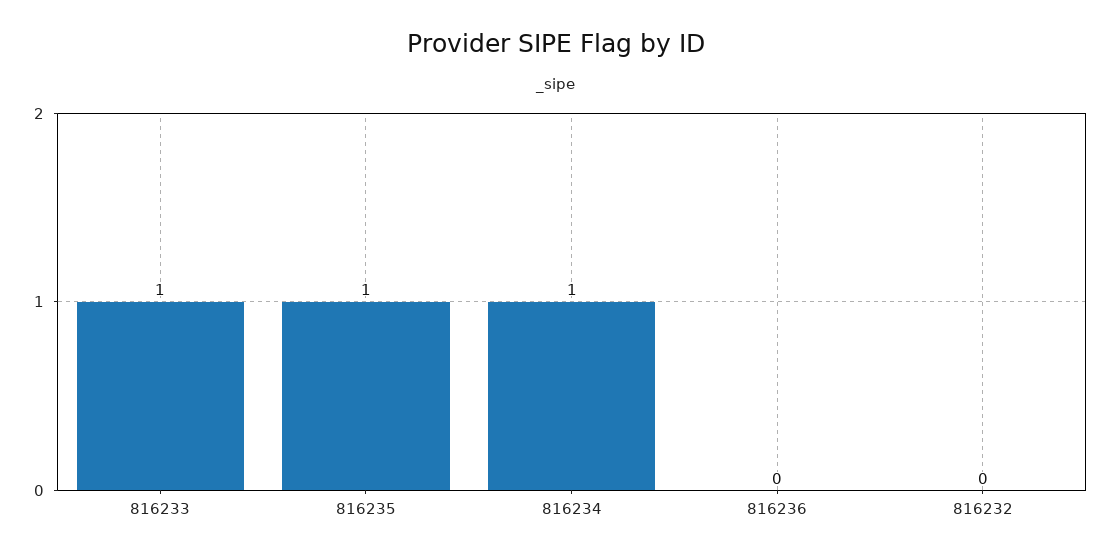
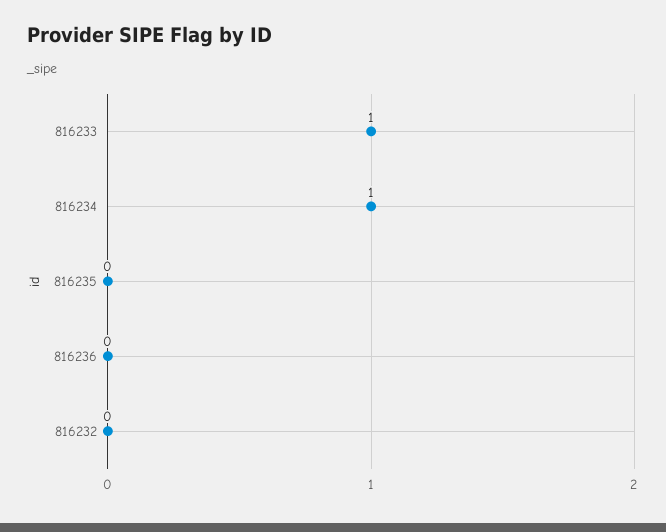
816235: 1 -> 0

